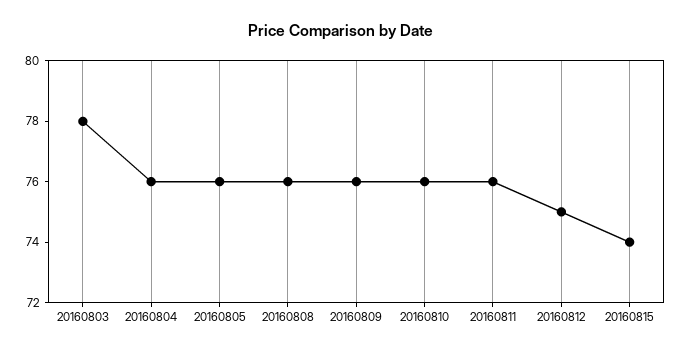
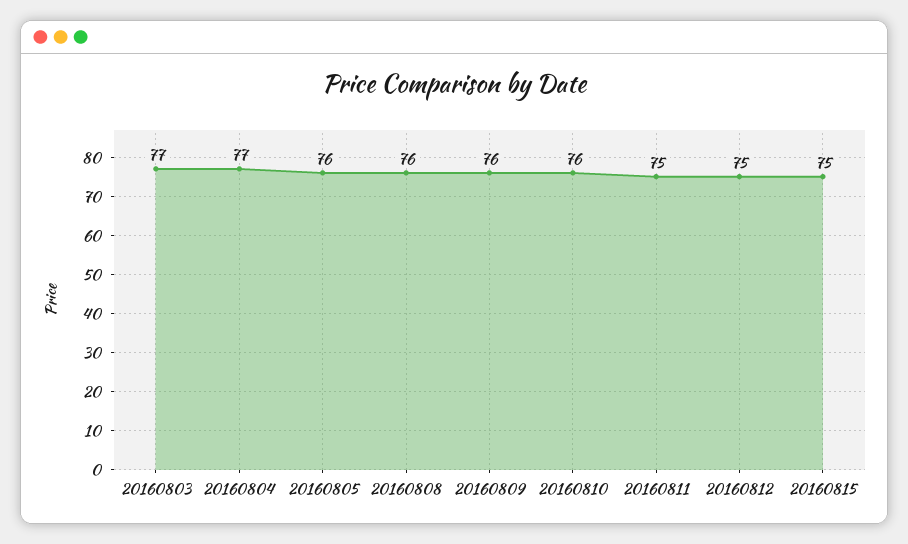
20160803: 78 -> 77
20160804: 76 -> 77
20160811: 76 -> 75
20160815: 74 -> 75

